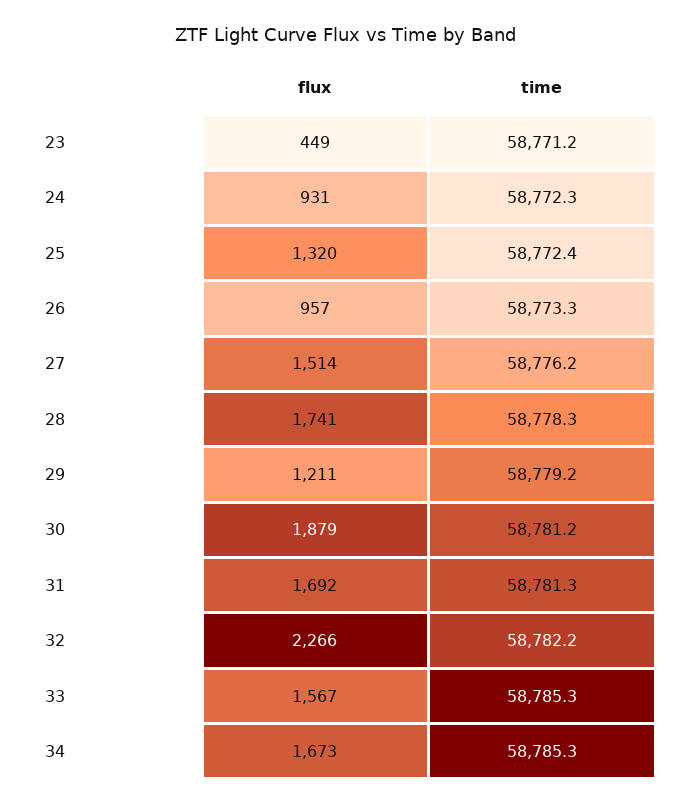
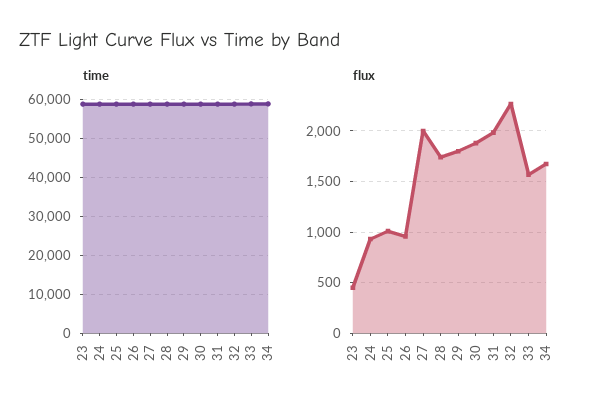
flux, 25: 1320 -> 1000
flux, 27: 1514 -> 2000
flux, 29: 1211 -> 1800
flux, 31: 1692 -> 2000

